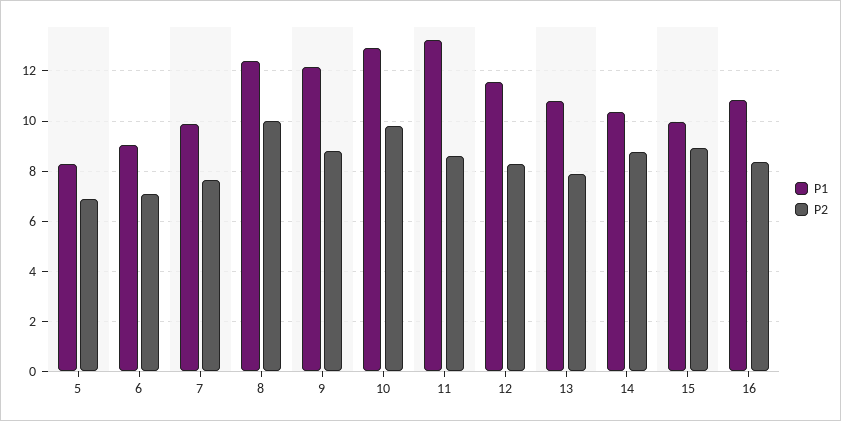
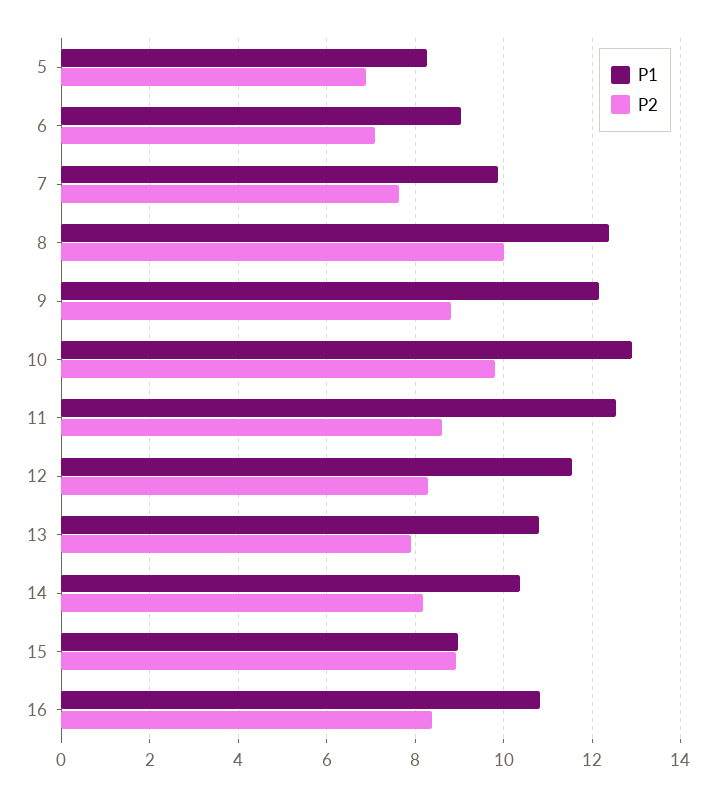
P1, 11: 13.25 -> 12.6
P2, 14: 8.75 -> 8.2
P1, 15: 10 -> 9

